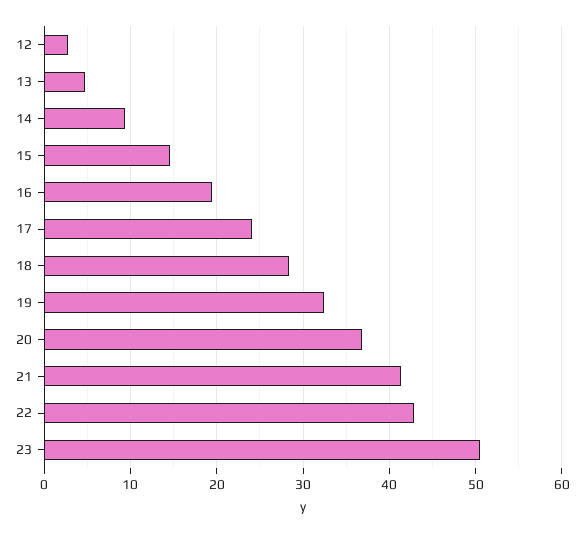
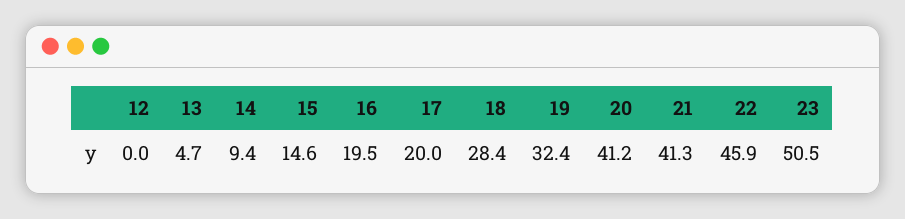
12: 3 -> 0
17: 24 -> 20
20: 37 -> 41.2
22: 43 -> 45.9

